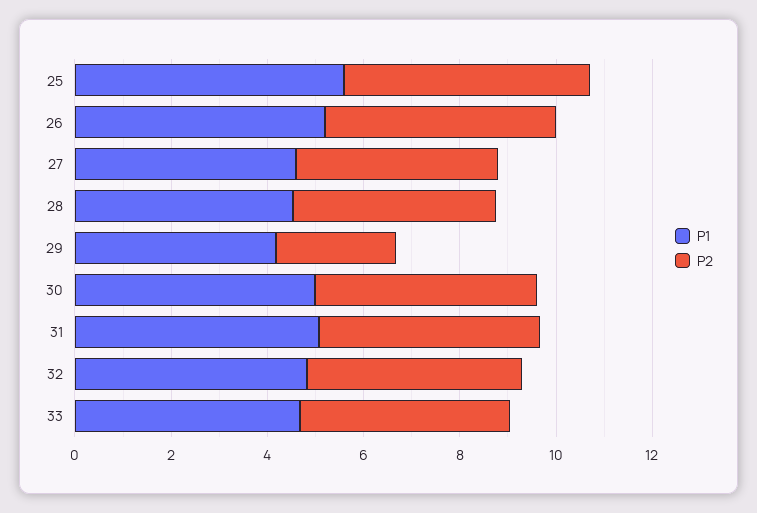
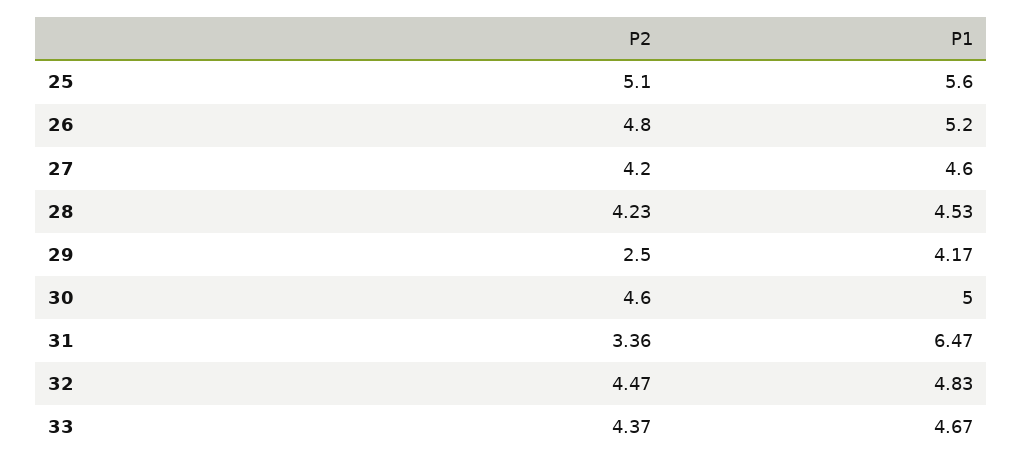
P1, 31: 5 -> 6.47
P2, 31: 4.5 -> 3.36

